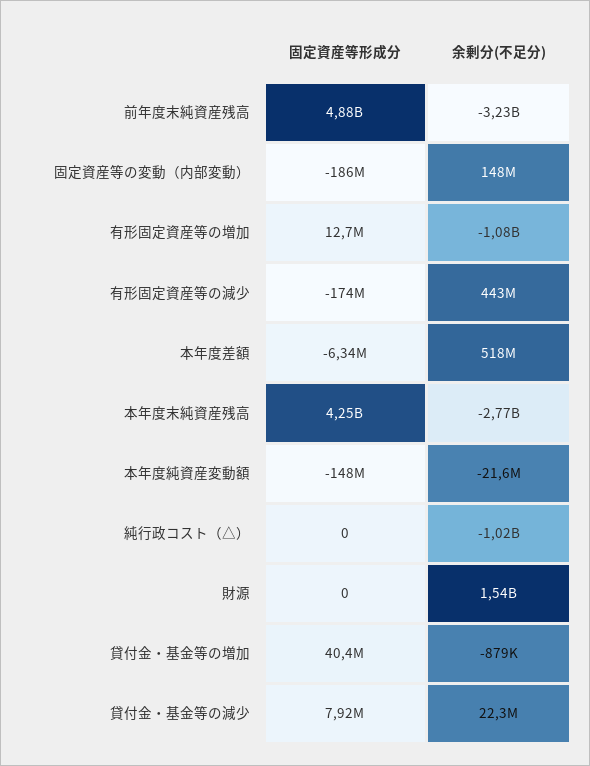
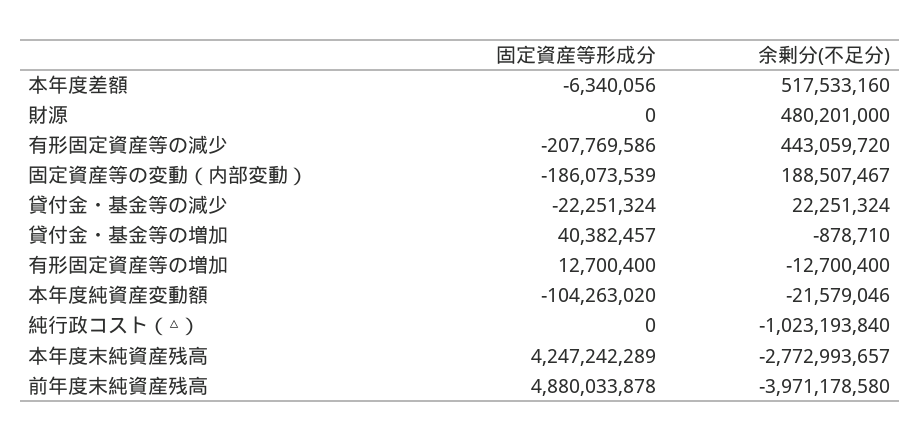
余剰分(不足分), 前年度末純資産残高: -3230000000 -> -3971178580
余剰分(不足分), 固定資産等の変動（内部変動）: 148000000 -> 188507467
余剰分(不足分), 有形固定資産等の増加: -1080000000 -> -12700400
固定資産等形成分, 有形固定資産等の減少: -174000000 -> -207769586
固定資産等形成分, 本年度純資産変動額: -148000000 -> -104263020
余剰分(不足分), 財源: 1540000000 -> 480201000
固定資産等形成分, 貸付金・基金等の減少: 7920000 -> -22251324

